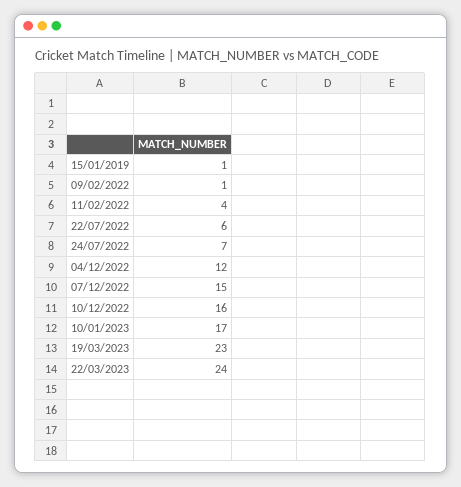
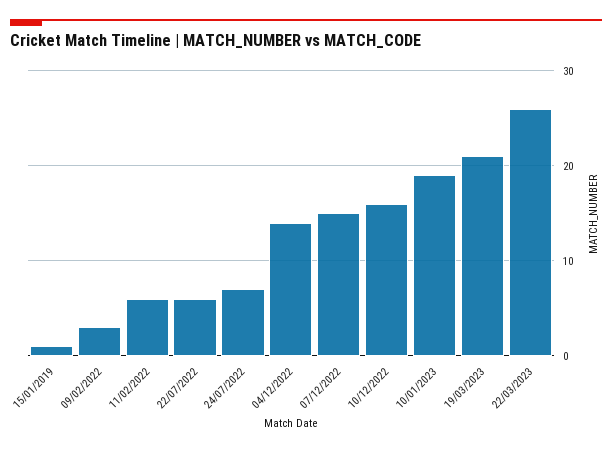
09/02/2022: 1 -> 3
11/02/2022: 4 -> 6
04/12/2022: 12 -> 14
10/01/2023: 17 -> 19
19/03/2023: 23 -> 21
22/03/2023: 24 -> 26

